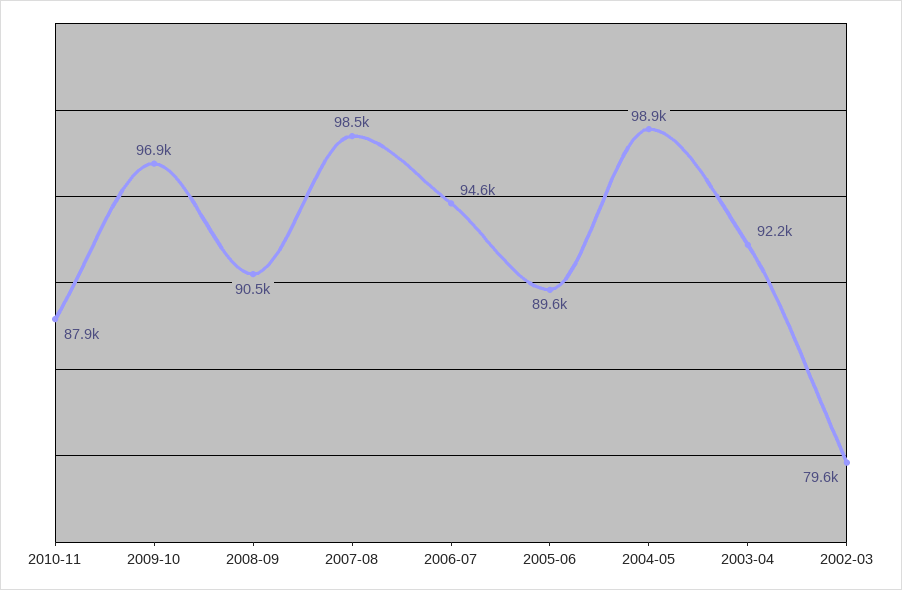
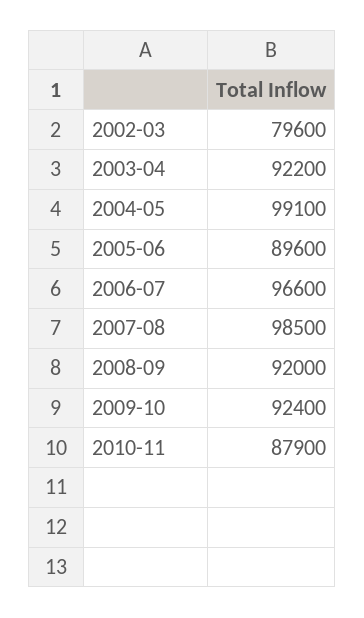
2009-10: 96900 -> 92400
2008-09: 90500 -> 92000
2006-07: 94600 -> 96600
2004-05: 98900 -> 99100

